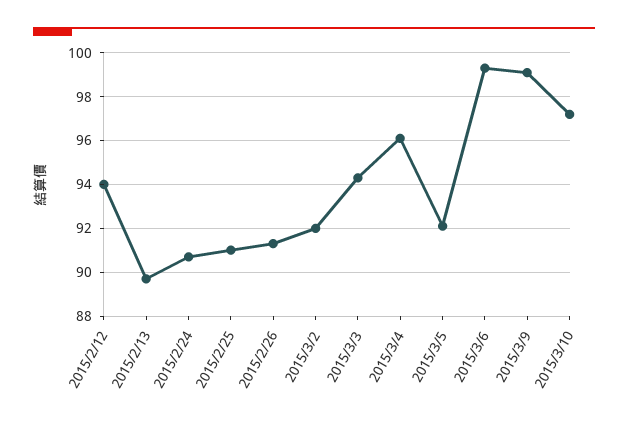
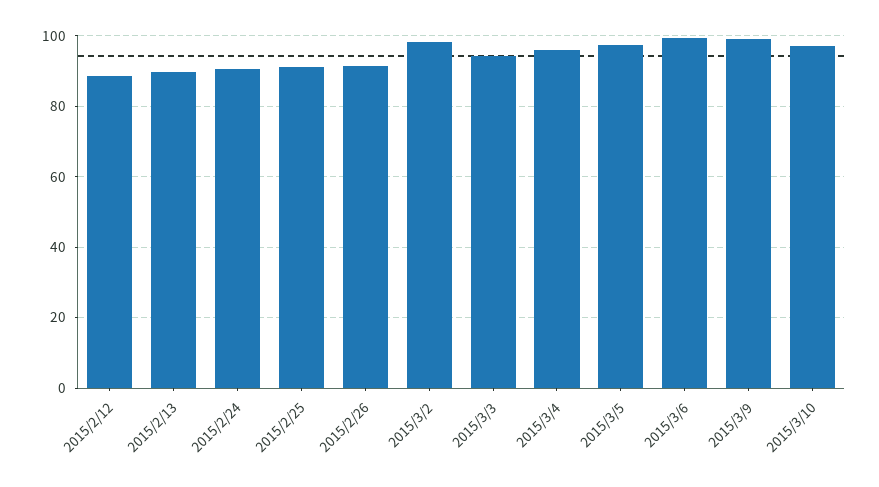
2015/2/12: 94 -> 88
2015/3/2: 92 -> 98
2015/3/5: 92 -> 98

